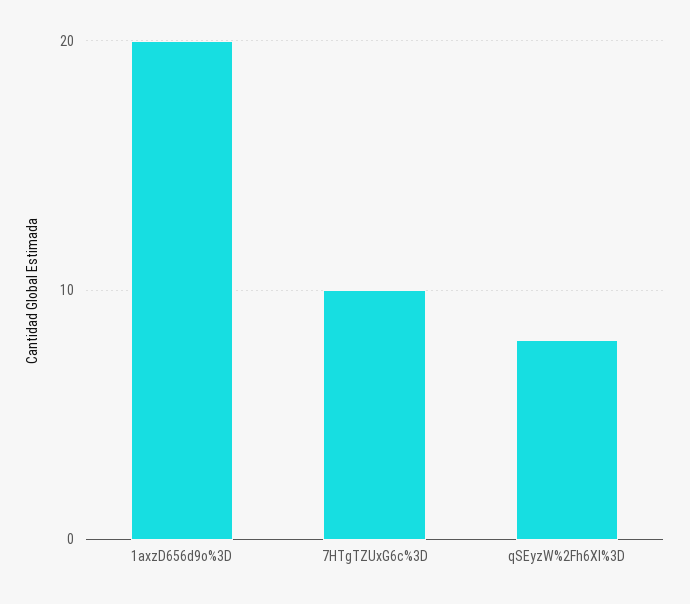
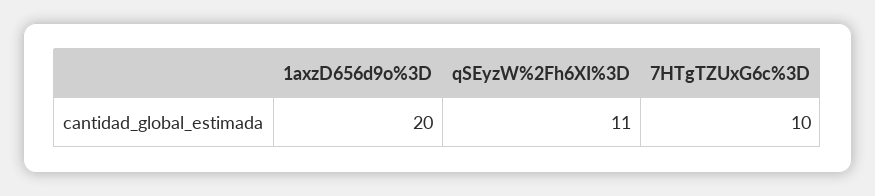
qSEyzW%2Fh6XI%3D: 8 -> 11

